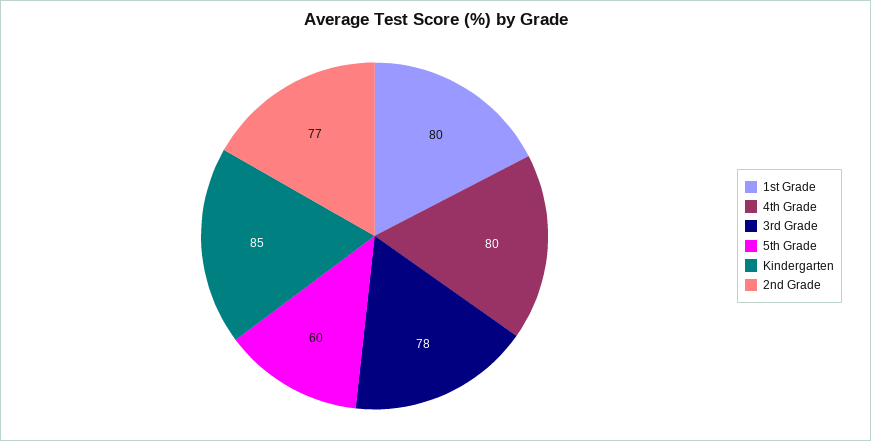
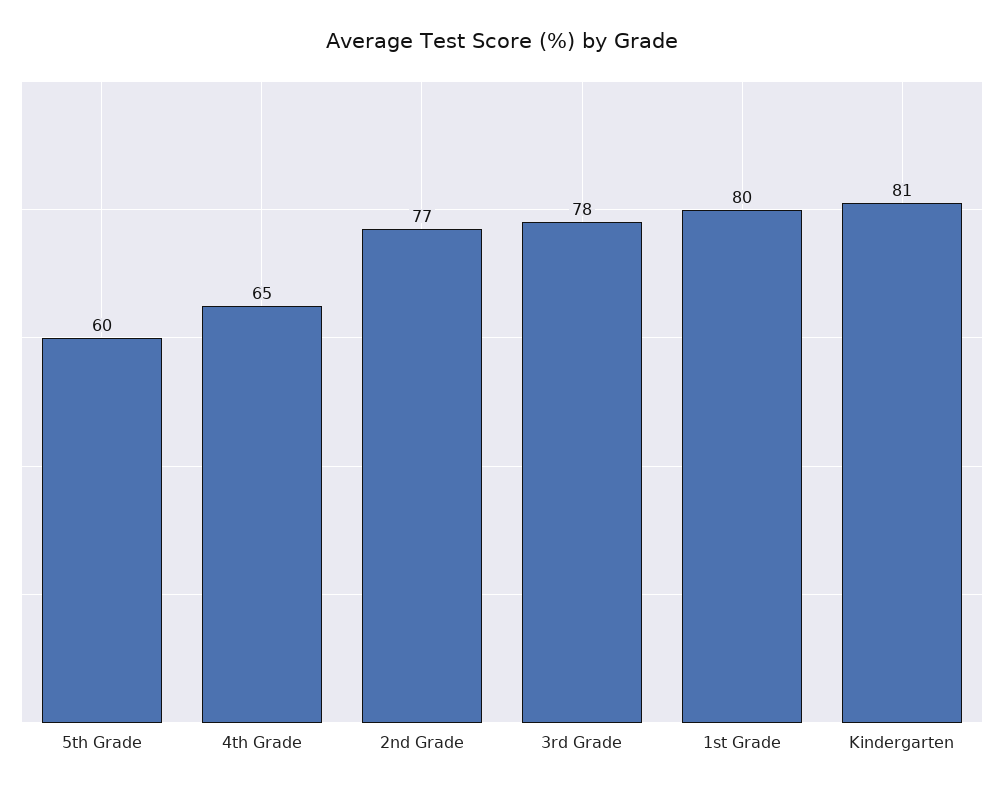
4th Grade: 80 -> 65
Kindergarten: 85 -> 81

